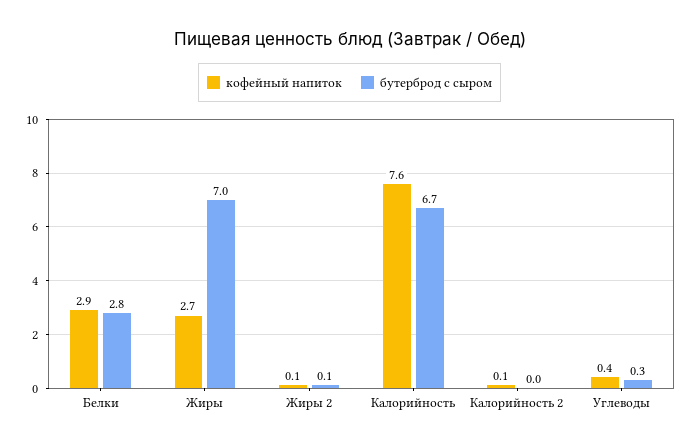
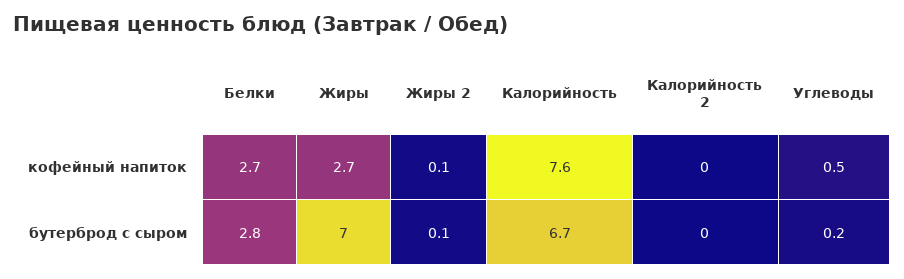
кофейный напиток, Белки: 2.9 -> 2.7
кофейный напиток, Калорийность 2: 0.1 -> 0
кофейный напиток, Углеводы: 0.4 -> 0.5
бутерброд с сыром, Углеводы: 0.3 -> 0.2

